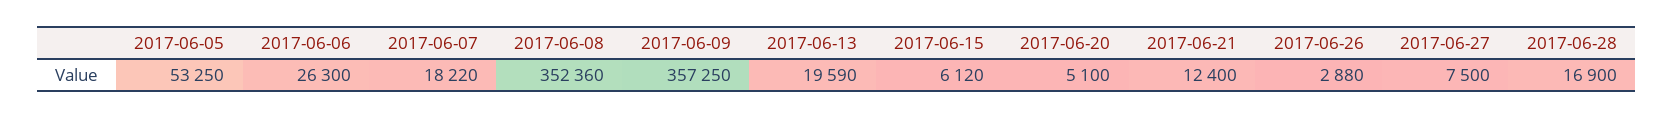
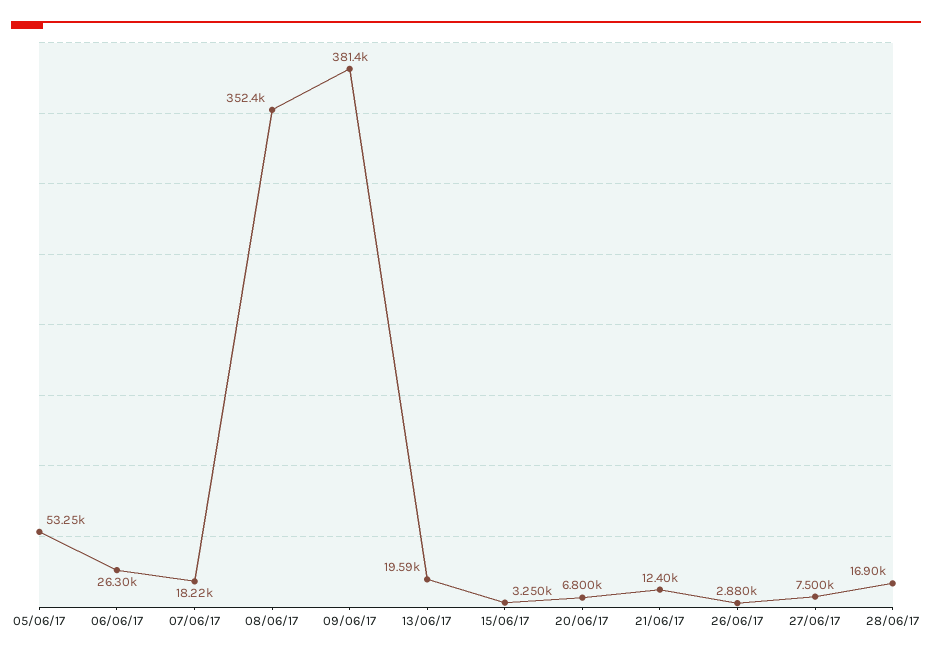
2017-06-09: 357250 -> 381400
2017-06-15: 6120 -> 3250
2017-06-20: 5100 -> 6800

